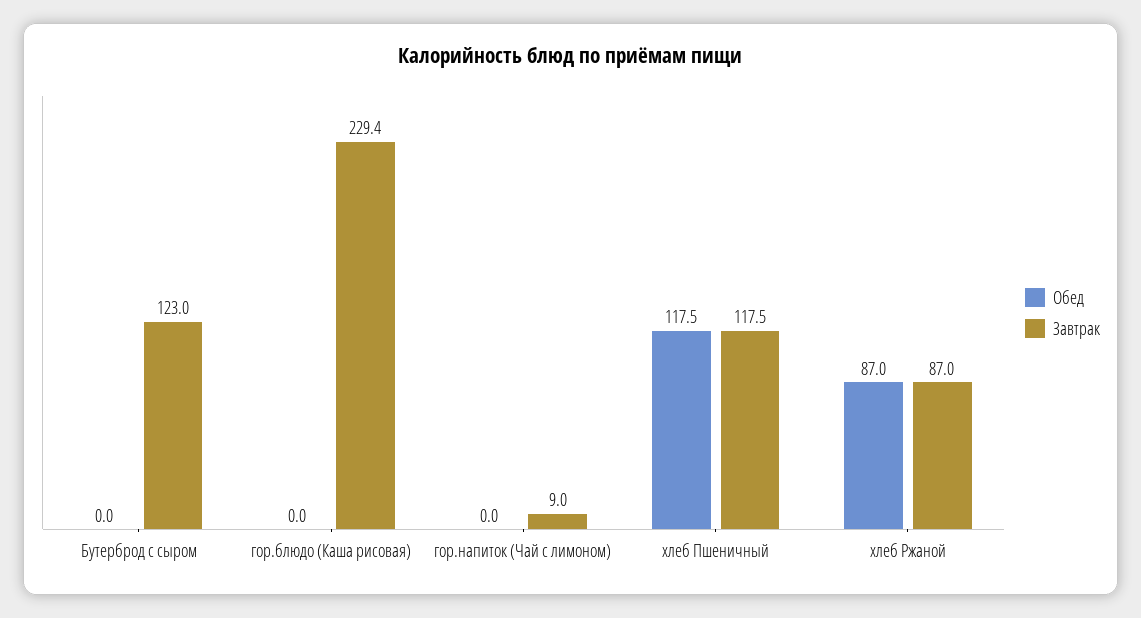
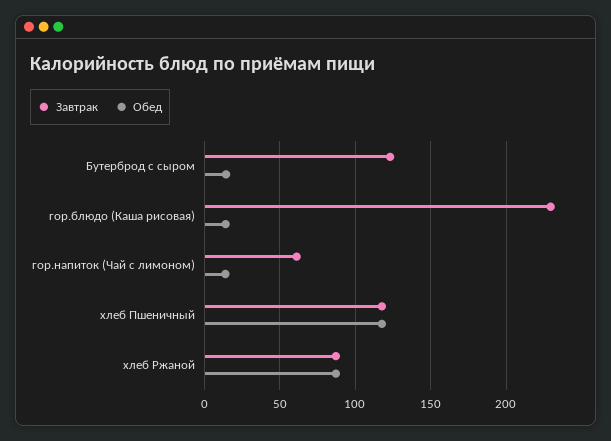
Обед, Бутерброд с сыром: 0 -> 15
Обед, гор.блюдо (Каша рисовая): 0 -> 15
Обед, гор.напиток (Чай с лимоном): 0 -> 15
Завтрак, гор.напиток (Чай с лимоном): 9 -> 60

